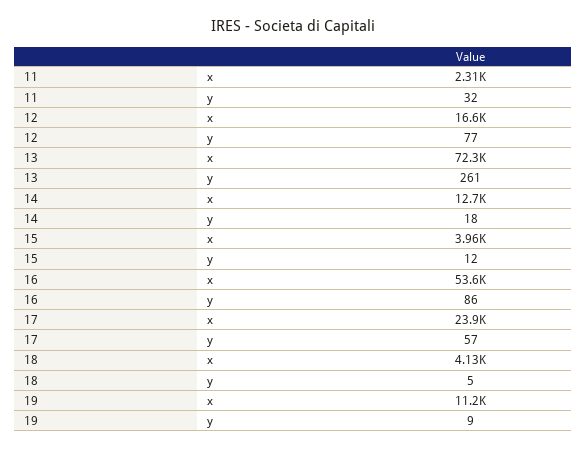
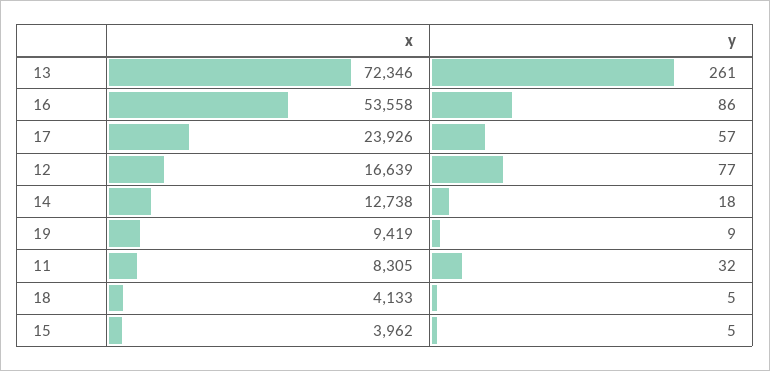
11, x: 2310 -> 8305
15, y: 12 -> 5
19, x: 11200 -> 9419

